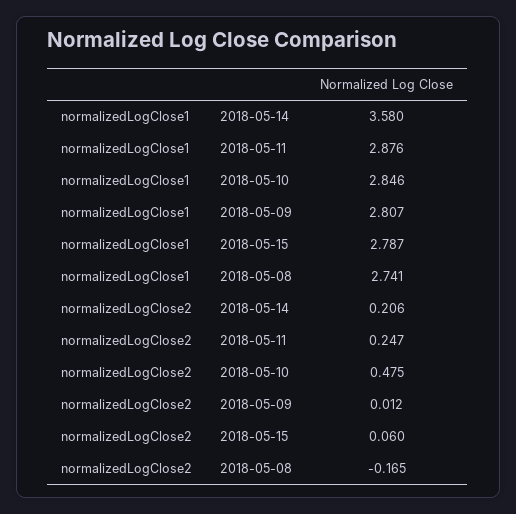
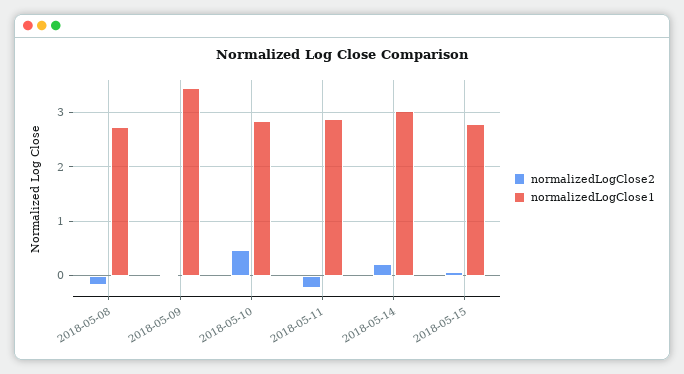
normalizedLogClose1, 2018-05-14: 3.58 -> 3
normalizedLogClose1, 2018-05-09: 2.807 -> 3.4
normalizedLogClose2, 2018-05-11: 0.247 -> -0.2

